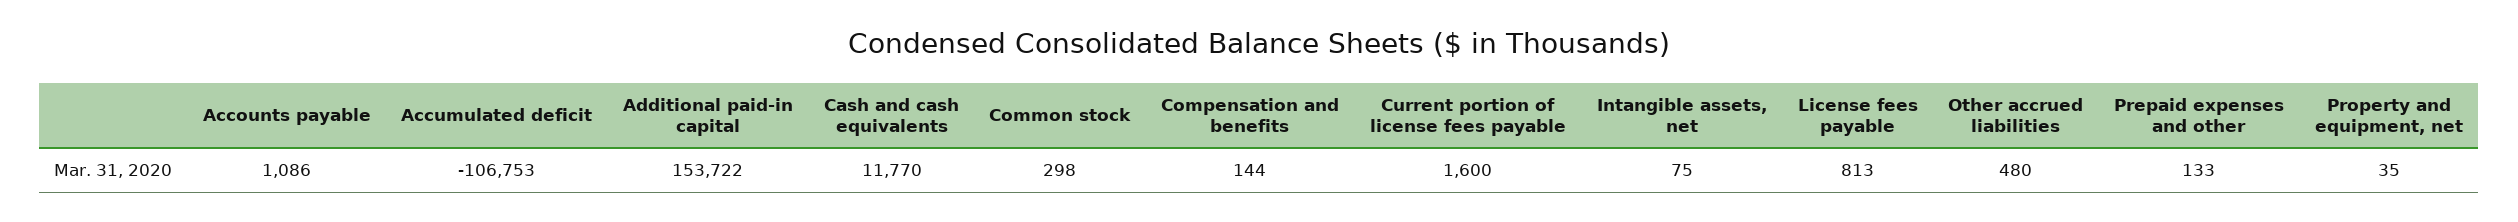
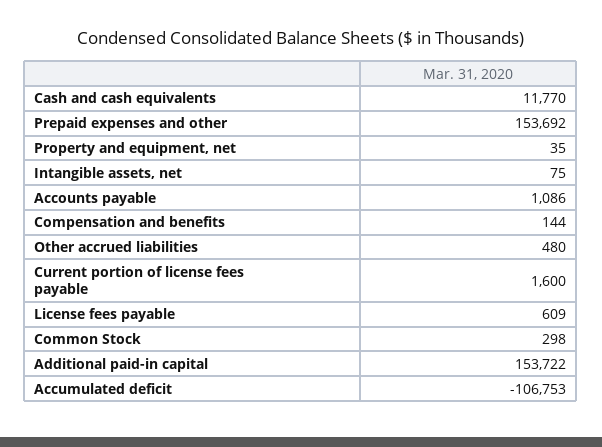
License fees payable: 813 -> 609
Prepaid expenses and other: 133 -> 153692

